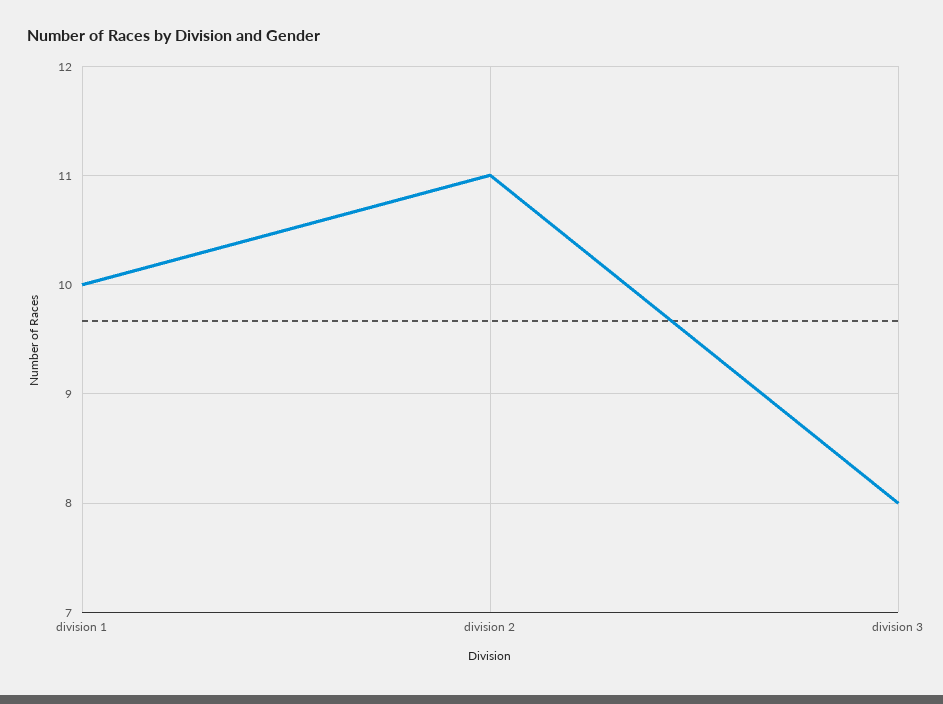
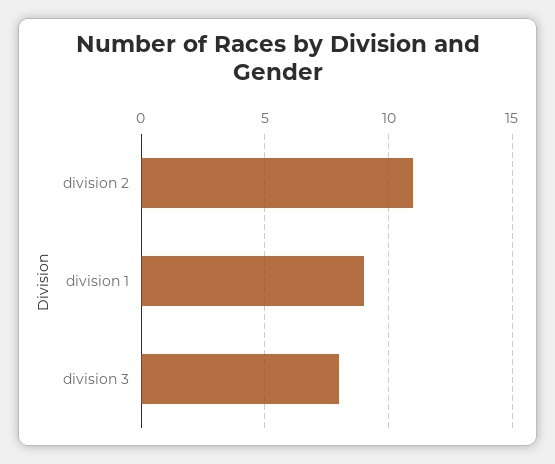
division 1: 10 -> 9

